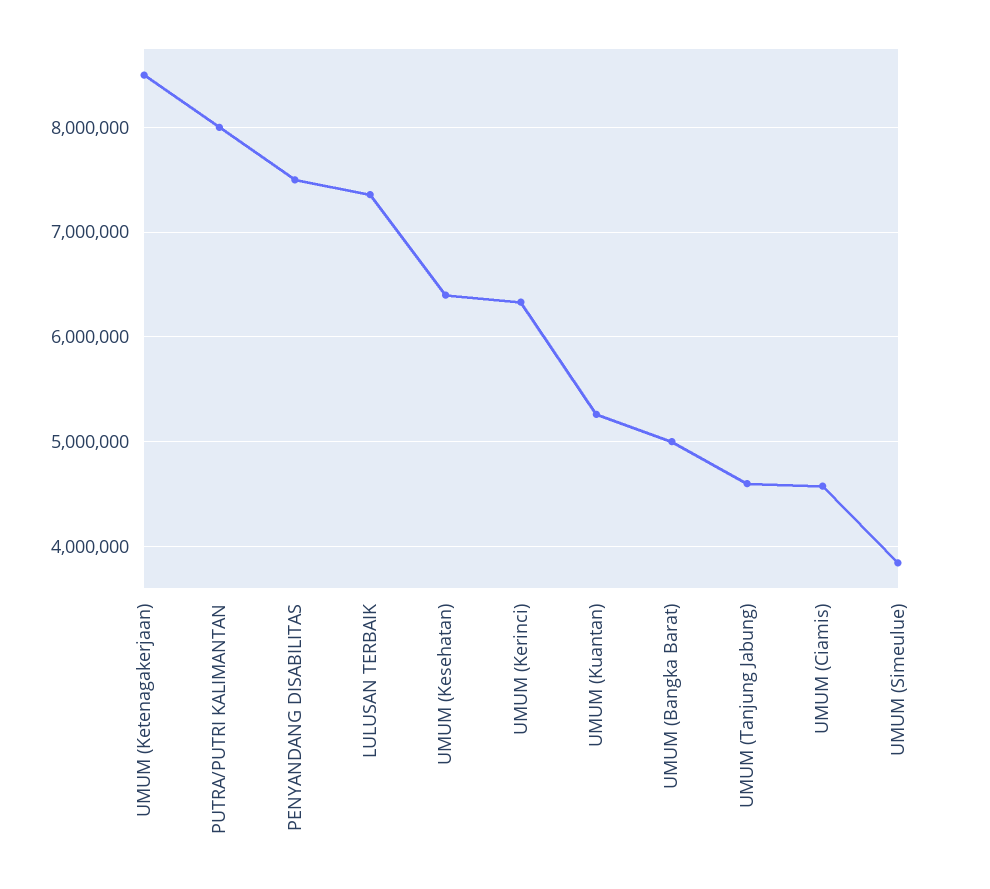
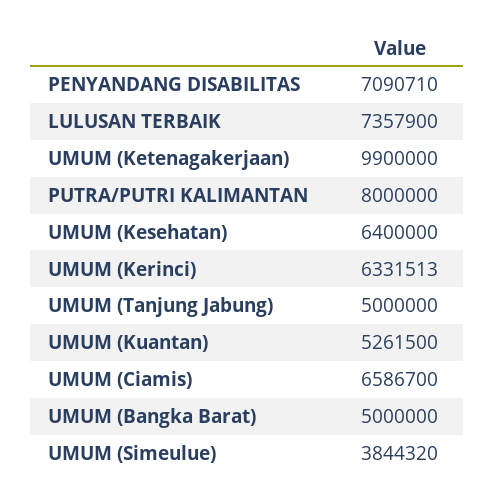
UMUM (Ketenagakerjaan): 8500000 -> 9900000
PENYANDANG DISABILITAS: 7500000 -> 7090710
UMUM (Tanjung Jabung): 4600000 -> 5000000
UMUM (Ciamis): 4600000 -> 6586700

